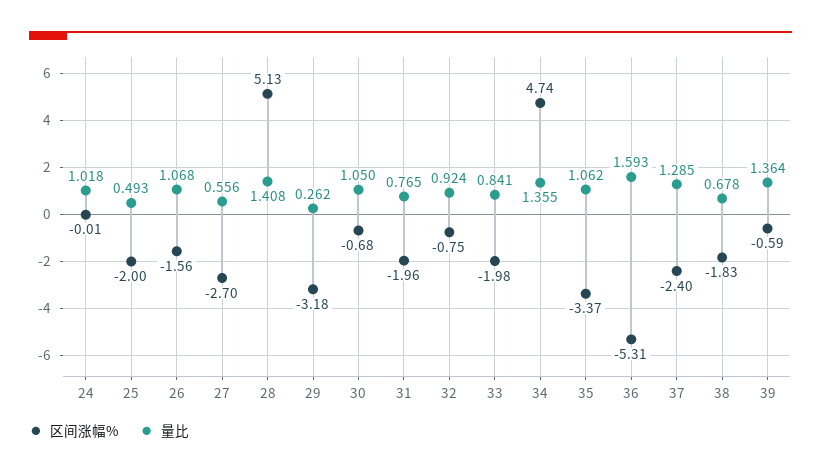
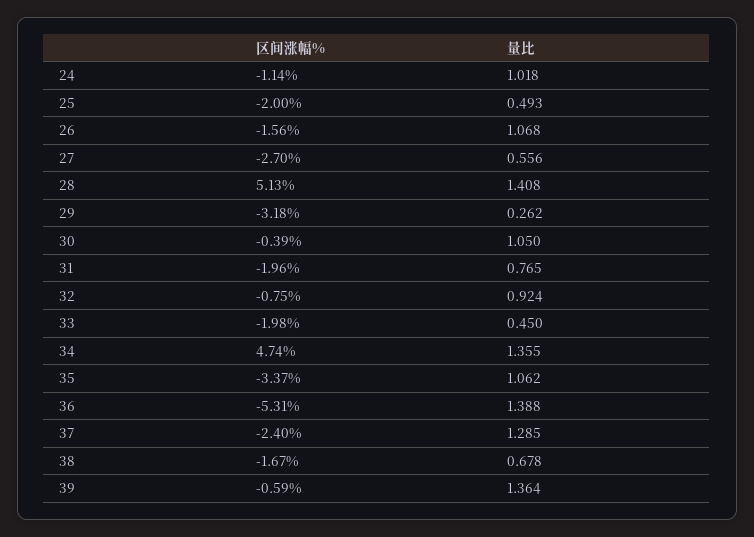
区间涨幅%, 24: -0.01 -> -1.14
区间涨幅%, 30: -0.68 -> -0.39
量比, 33: 0.841 -> 0.45
量比, 36: 1.593 -> 1.388
区间涨幅%, 38: -1.83 -> -1.67

